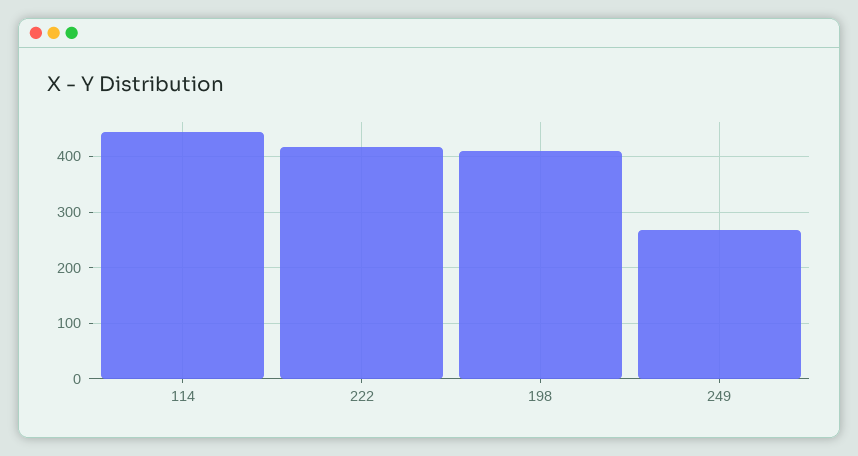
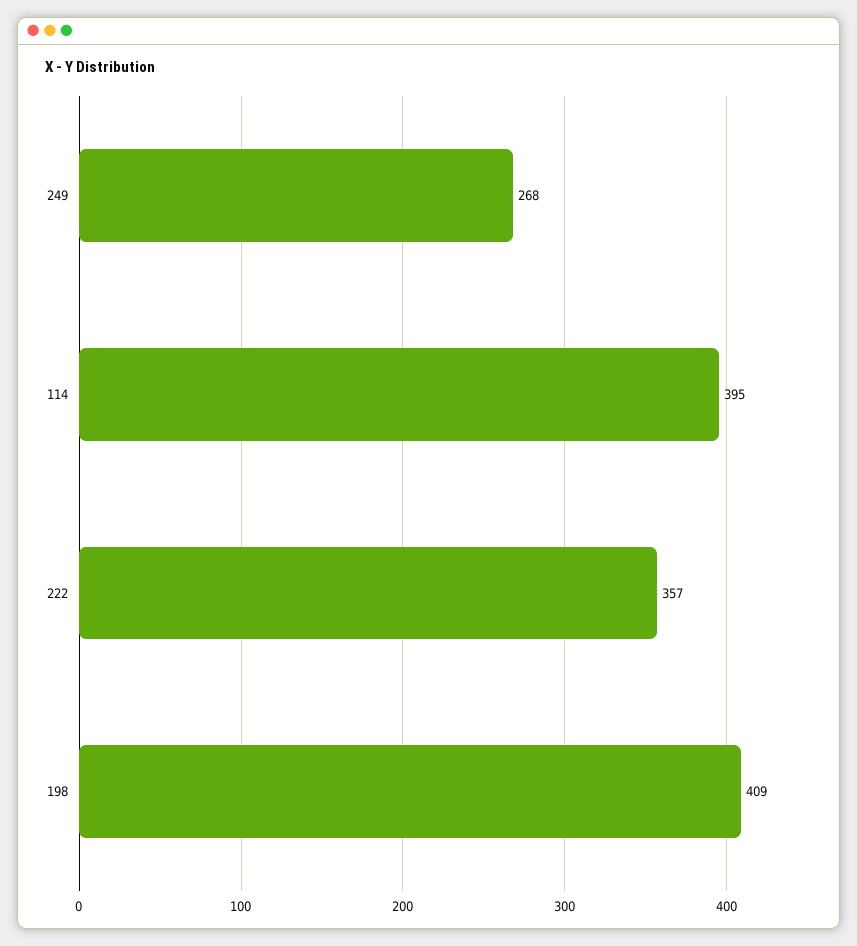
114: 440 -> 395
222: 420 -> 357

